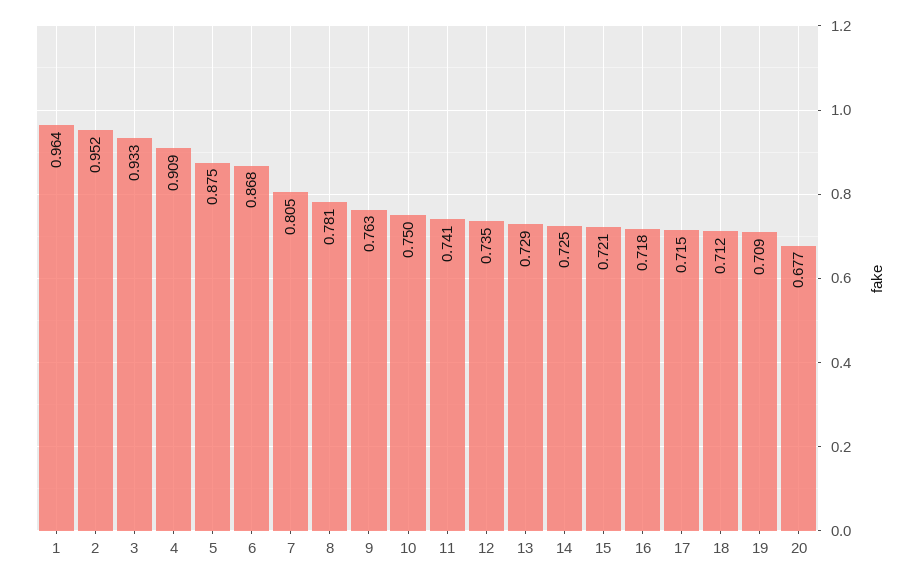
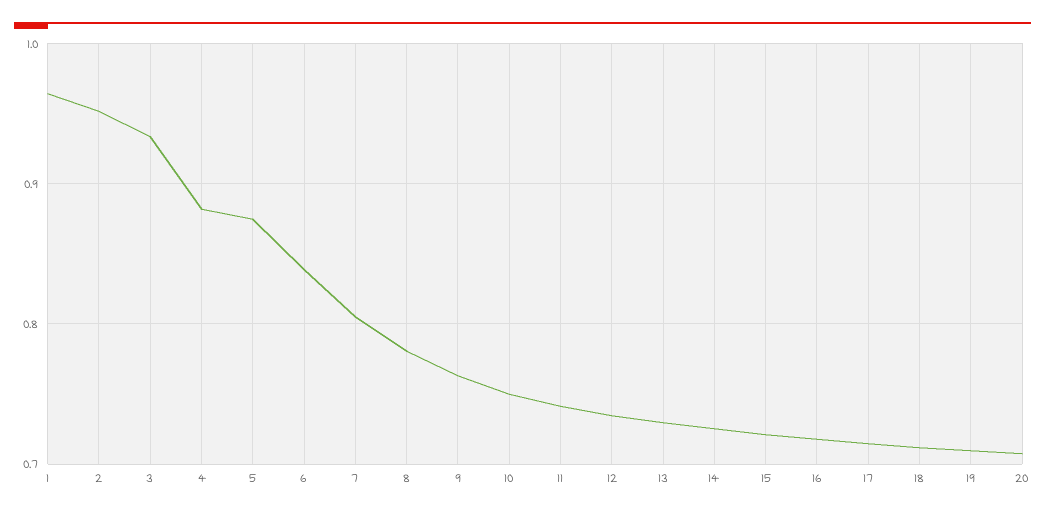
4: 0.909 -> 0.88
6: 0.868 -> 0.84
20: 0.677 -> 0.71

